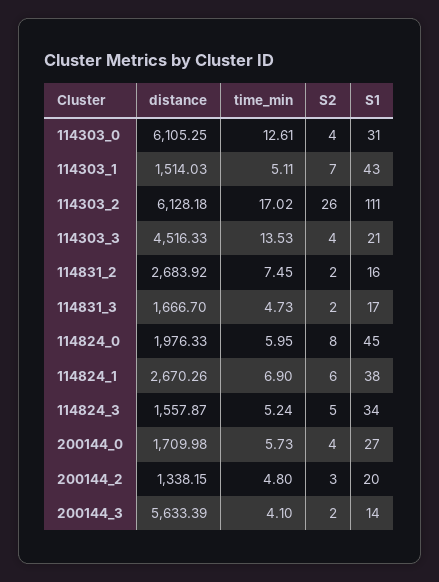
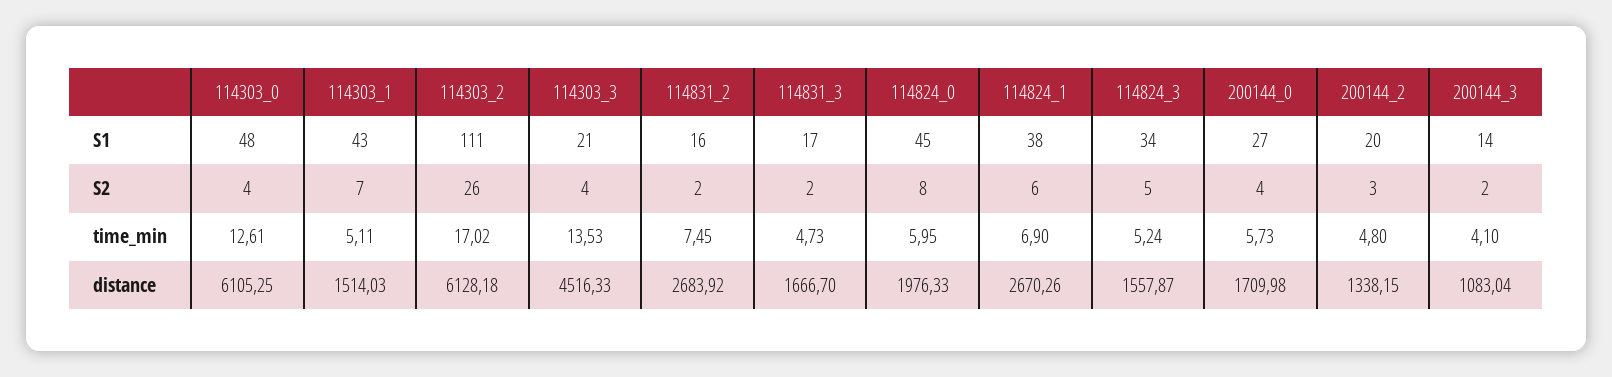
S1, 114303_0: 31 -> 48
distance, 200144_3: 5633.39 -> 1083.04

